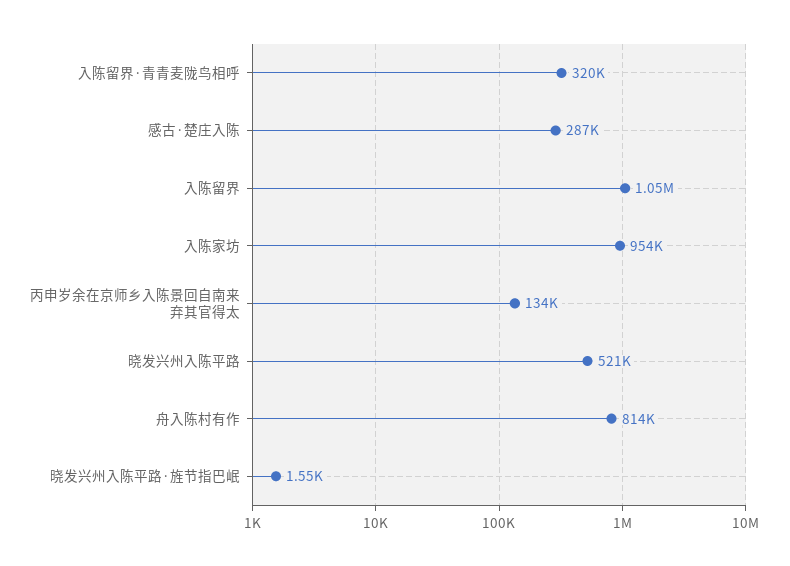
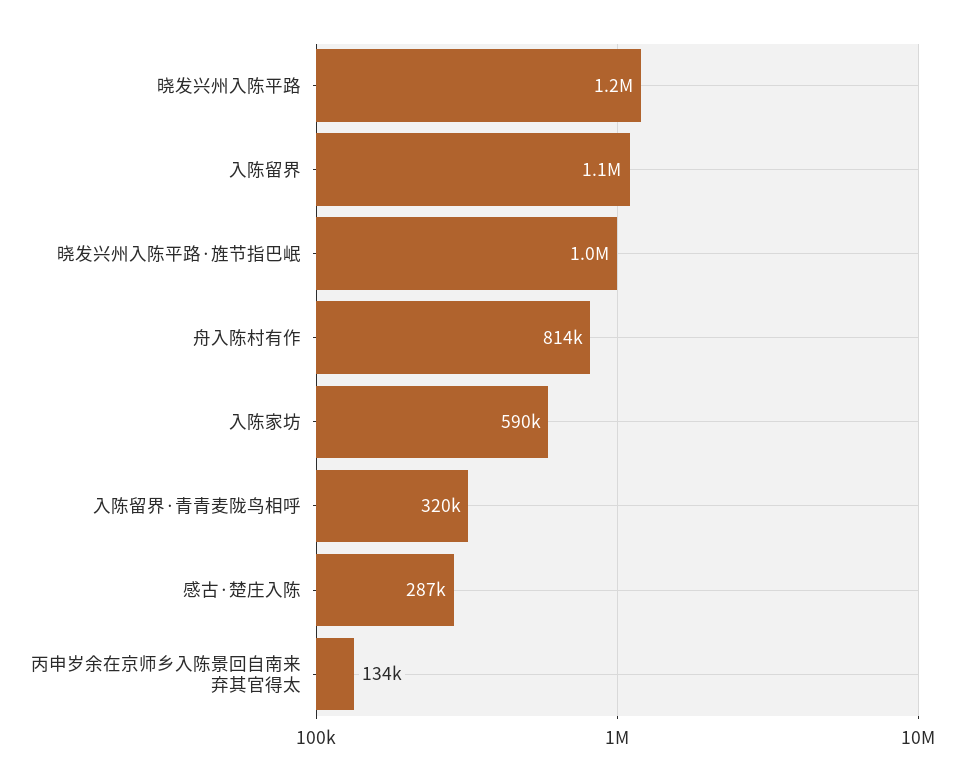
入陈家坊: 954000 -> 590000
晓发兴州入陈平路: 521000 -> 1200000
晓发兴州入陈平路·旌节指巴岷: 1550 -> 1000000

